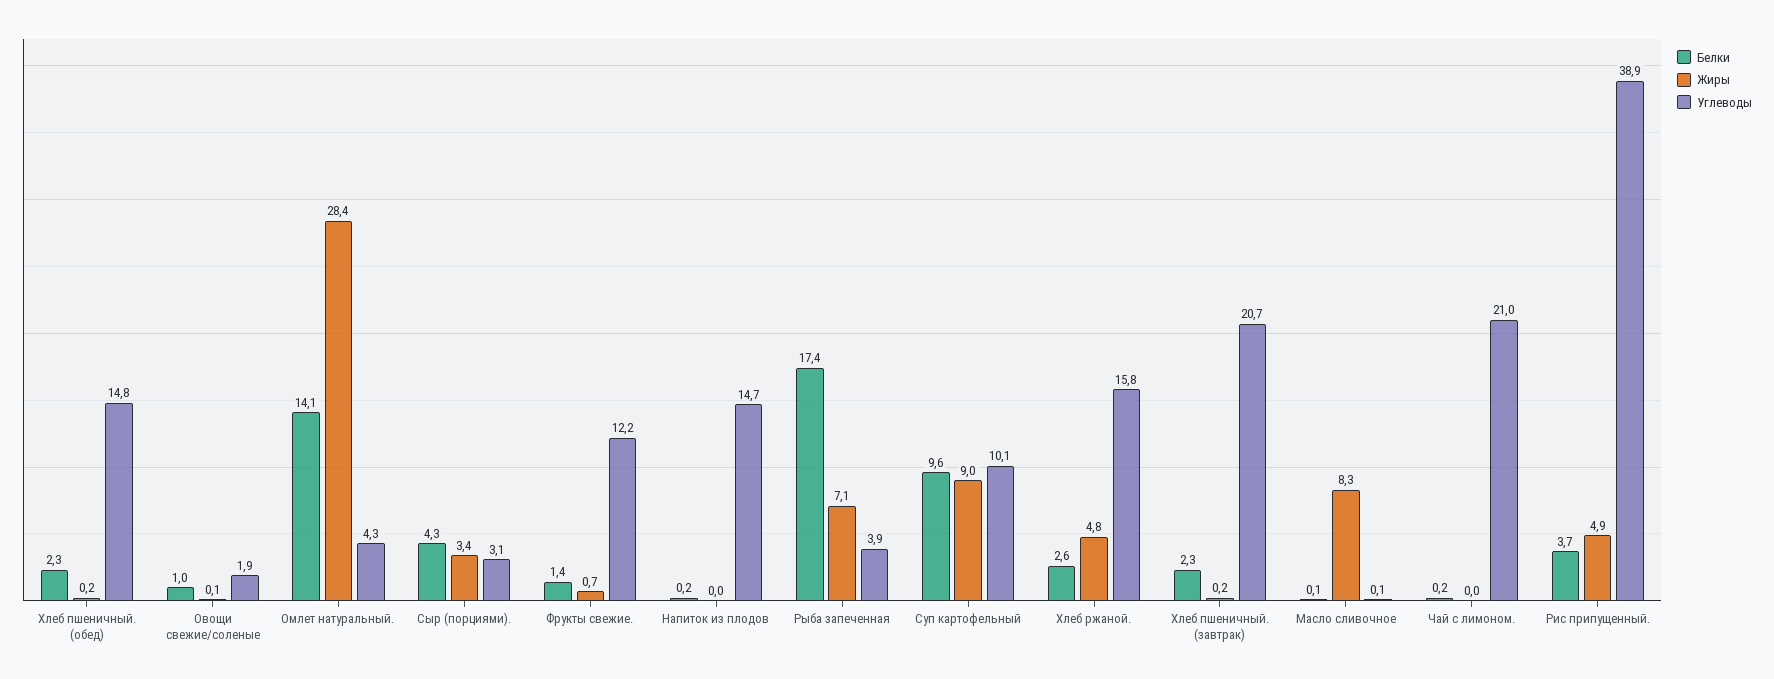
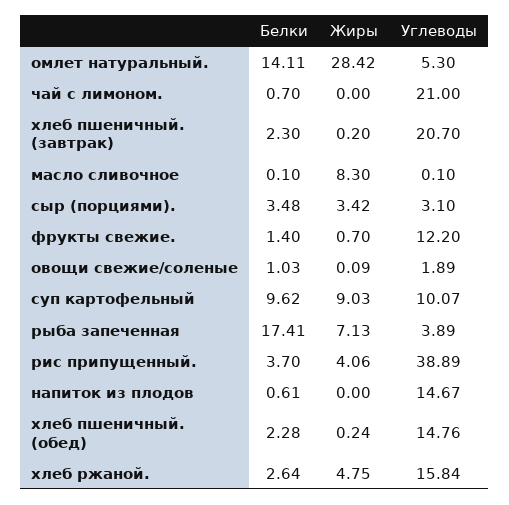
Углеводы, Омлет натуральный.: 4.3 -> 5.3
Белки, Сыр (порциями).: 4.3 -> 3.48
Белки, Напиток из плодов: 0.2 -> 0.61
Белки, Чай с лимоном.: 0.2 -> 0.7
Жиры, Рис припущенный.: 4.9 -> 4.06

